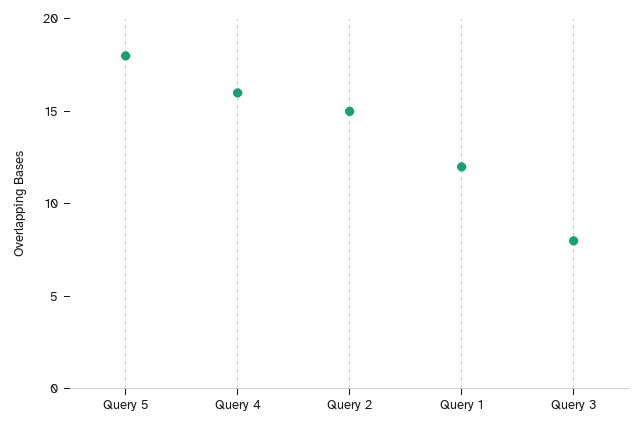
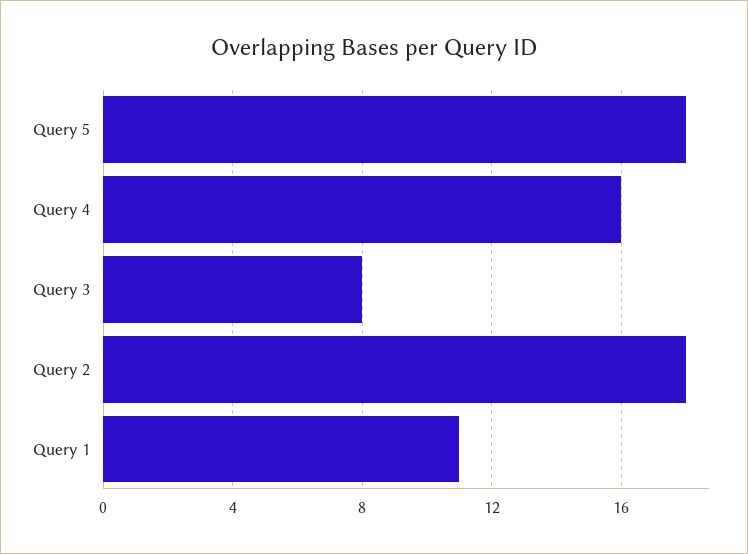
Query 2: 15 -> 18
Query 1: 12 -> 11

